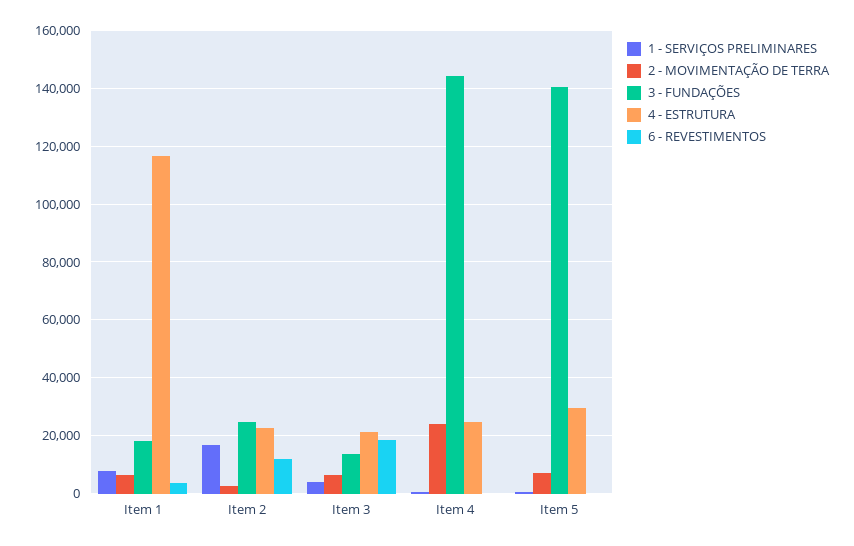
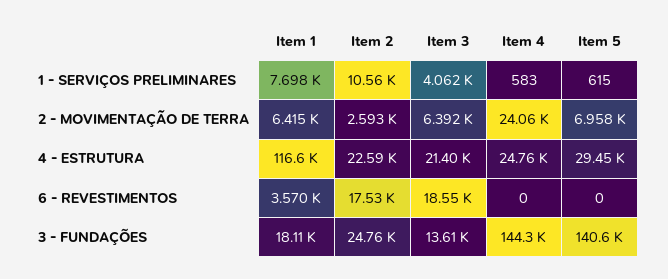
1 - SERVIÇOS PRELIMINARES, Item 2: 17500 -> 10560
6 - REVESTIMENTOS, Item 2: 12500 -> 17530

